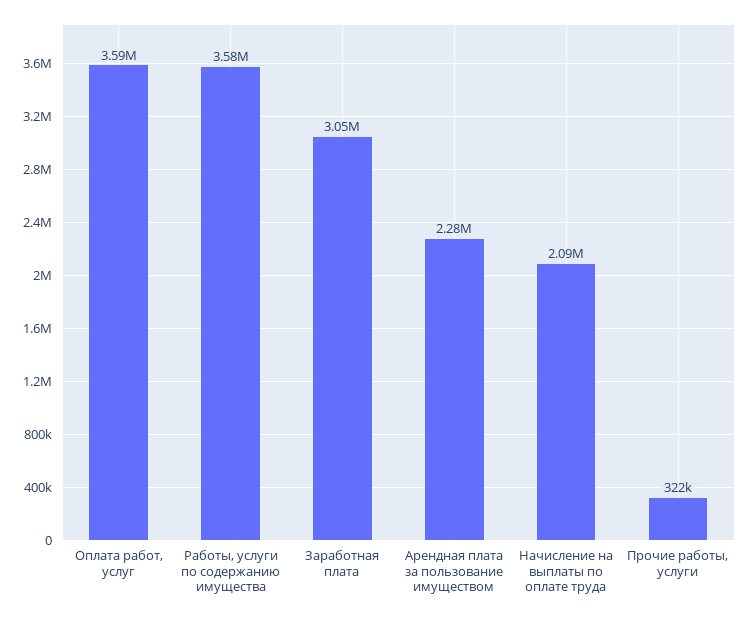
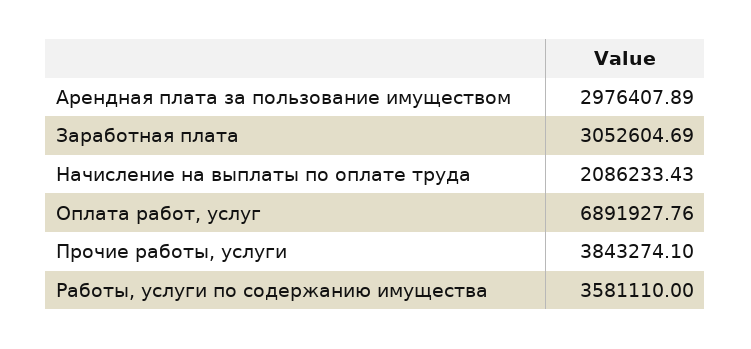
Оплата работ, услуг: 3590000 -> 6891927.76
Арендная плата за пользование имуществом: 2280000 -> 2976407.89
Прочие работы, услуги: 322000 -> 3843274.1

